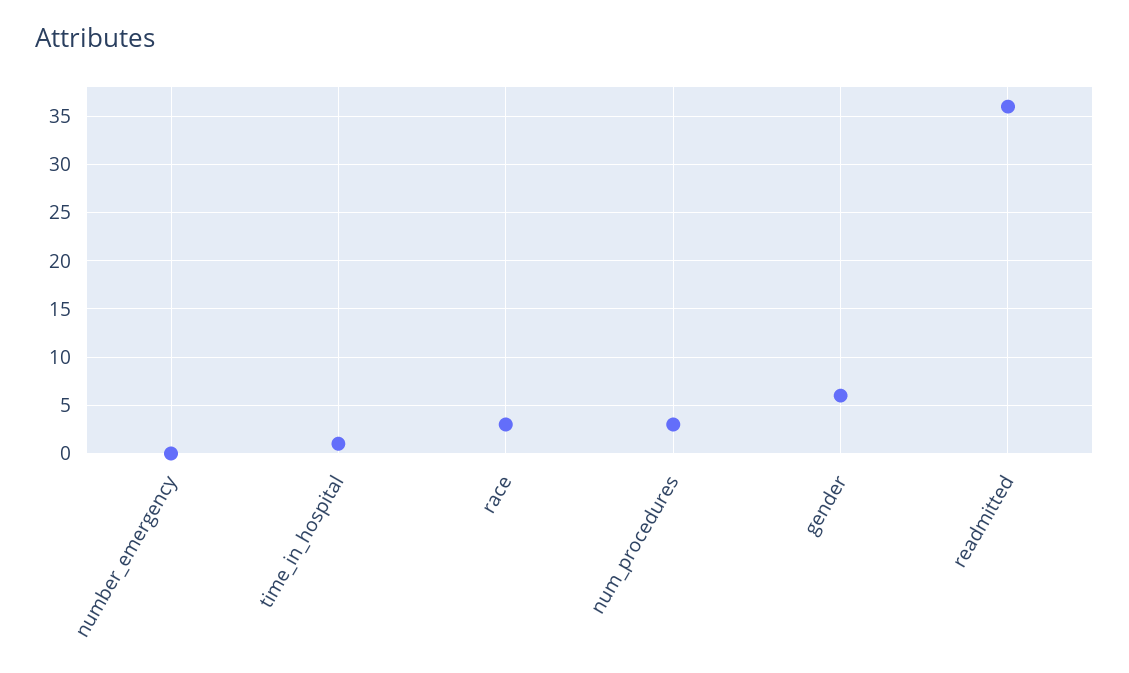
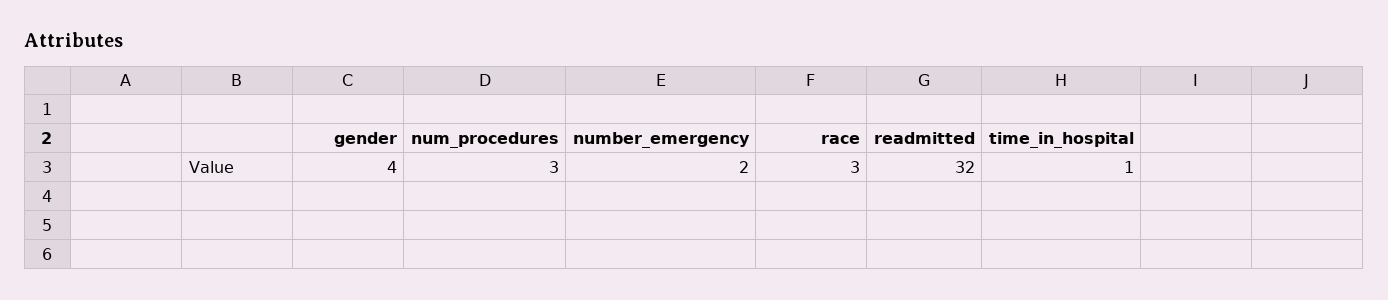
number_emergency: 0 -> 2
gender: 6 -> 4
readmitted: 36 -> 32

